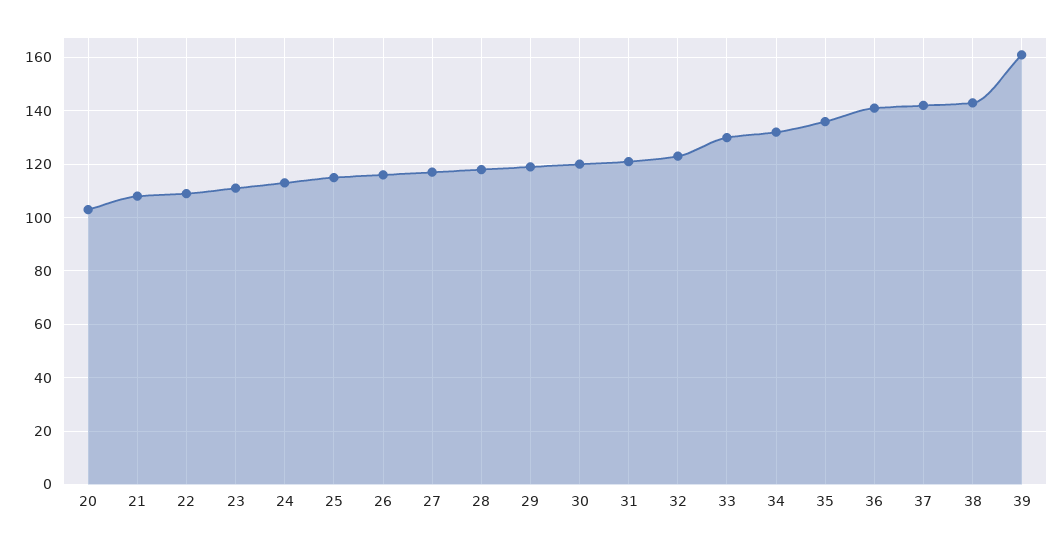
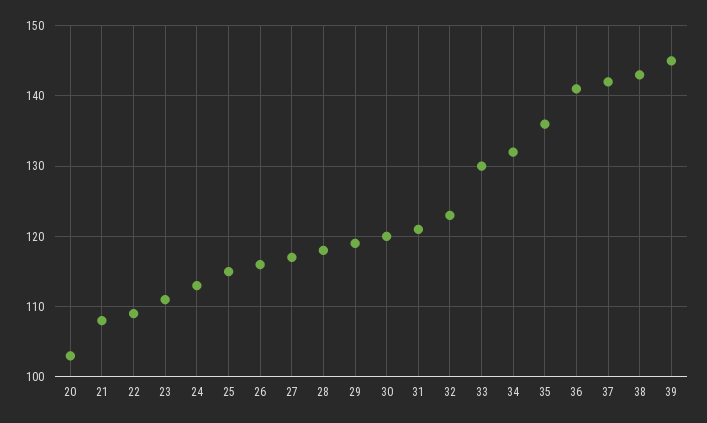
39: 160 -> 145

